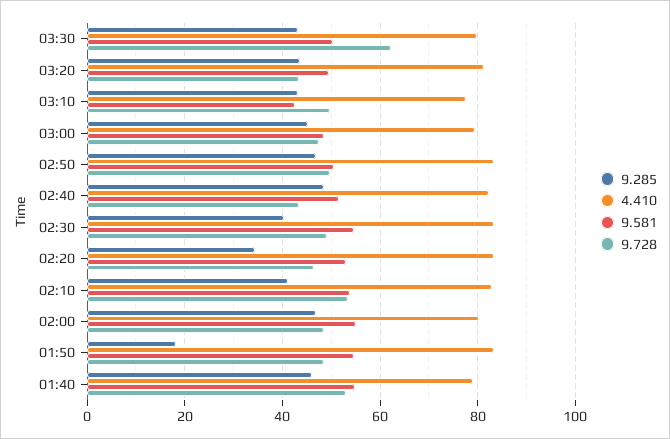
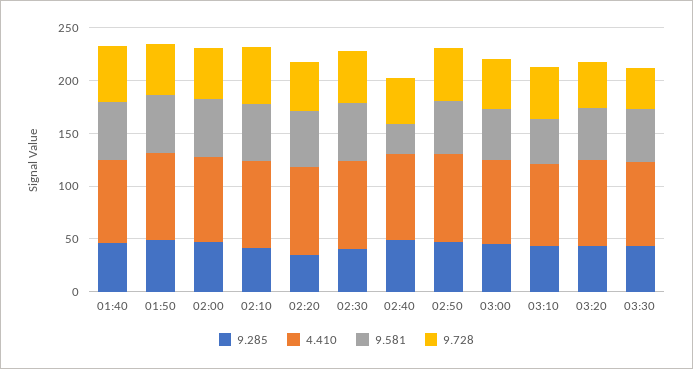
9.728, 03:30: 62 -> 40
9.581, 02:40: 52 -> 30
9.285, 01:50: 18 -> 50

